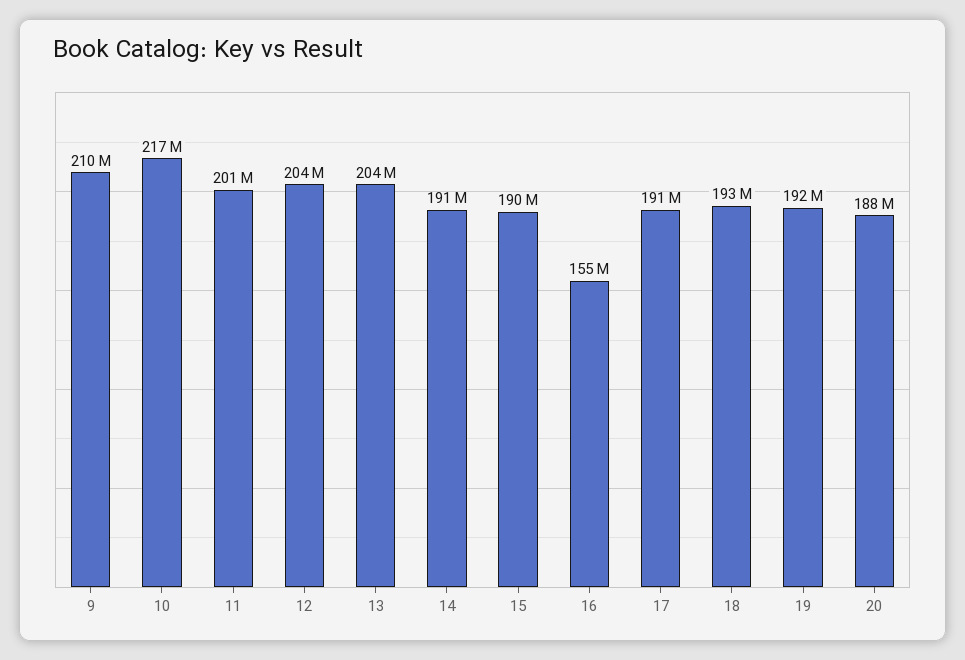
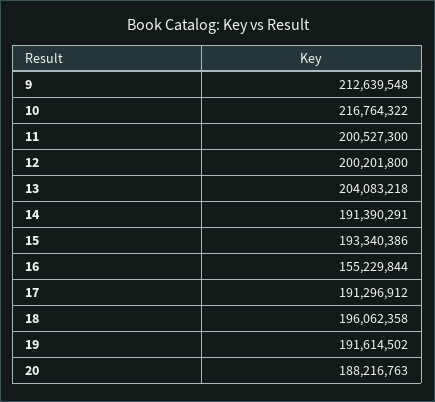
9: 210000000 -> 212639548
12: 204000000 -> 200201800
15: 190000000 -> 193340386
18: 193000000 -> 196062358

